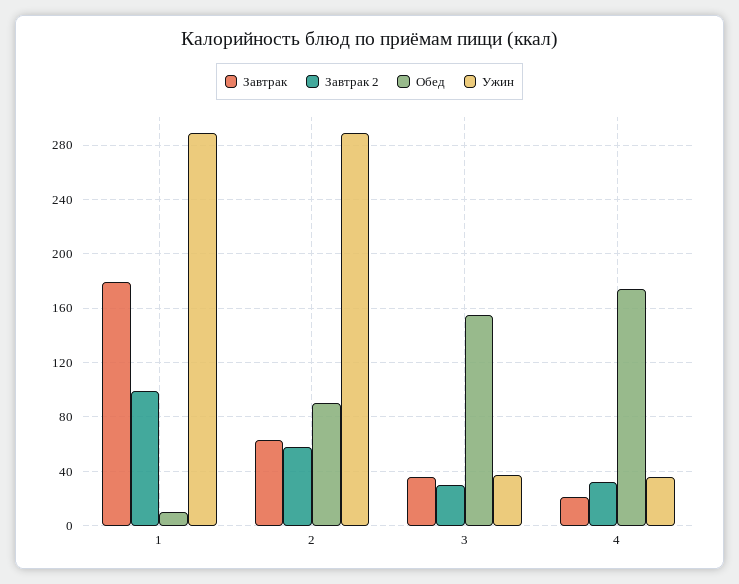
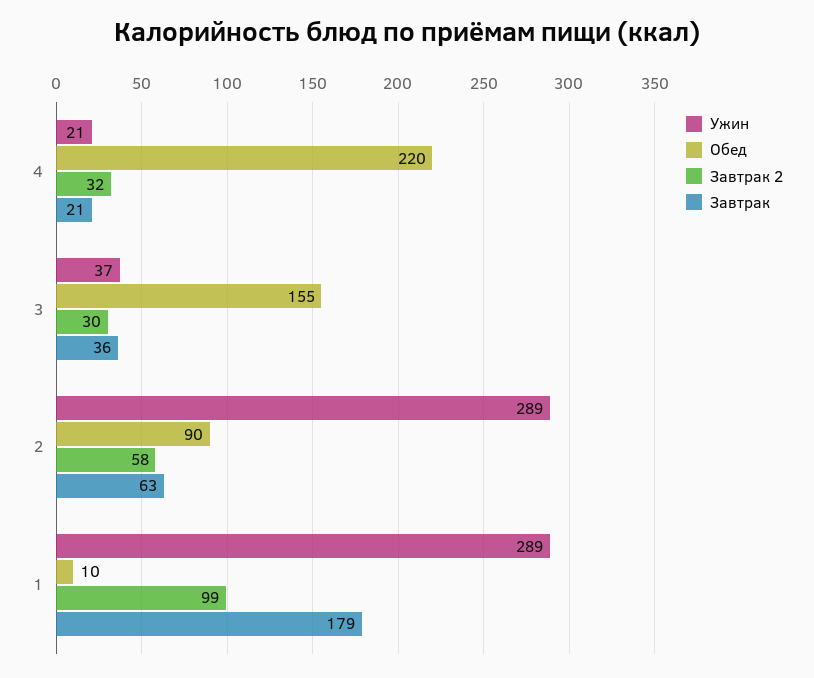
Обед, 4: 175 -> 220
Ужин, 4: 35 -> 21

